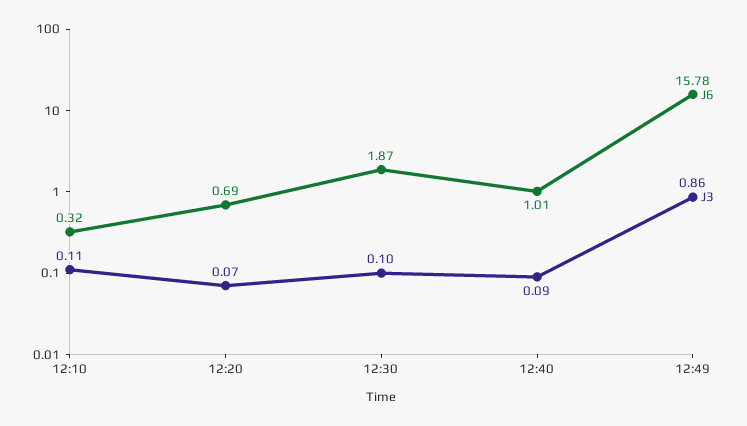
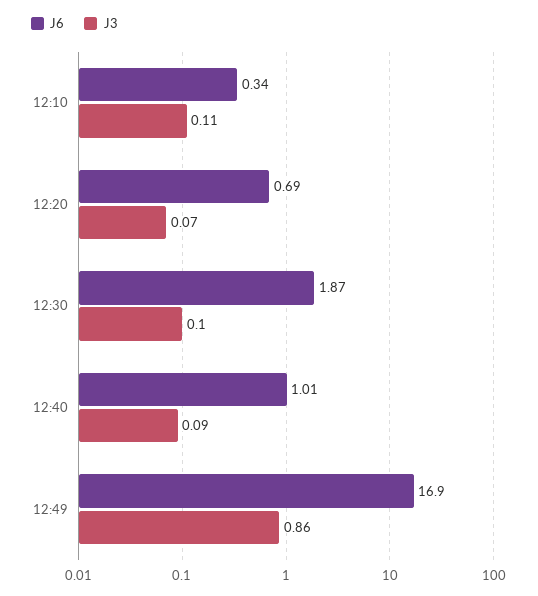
J6, 12:10: 0.32 -> 0.34
J6, 12:49: 15.78 -> 16.9

